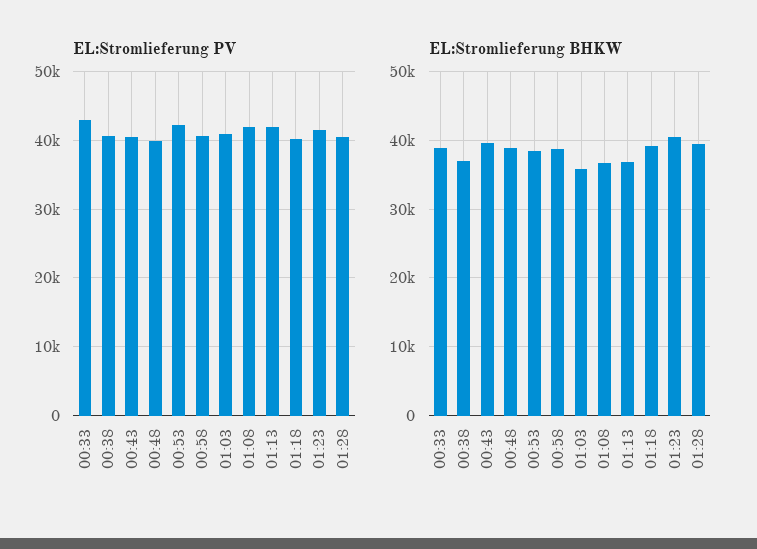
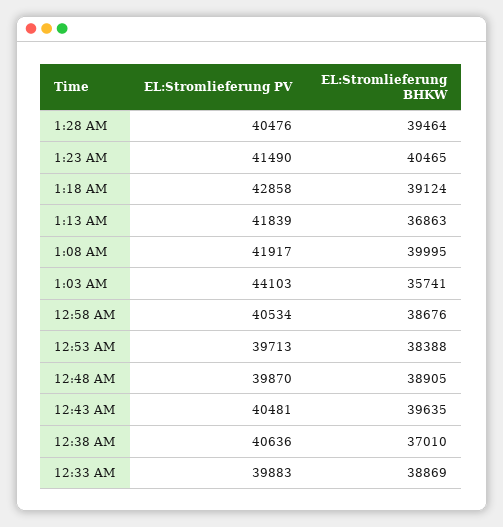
EL:Stromlieferung PV, 00:33: 43000 -> 39883
EL:Stromlieferung PV, 00:53: 42000 -> 39713
EL:Stromlieferung PV, 01:03: 41000 -> 44103
EL:Stromlieferung PV, 01:18: 40000 -> 42858
EL:Stromlieferung BHKW, 01:08: 37000 -> 39995

